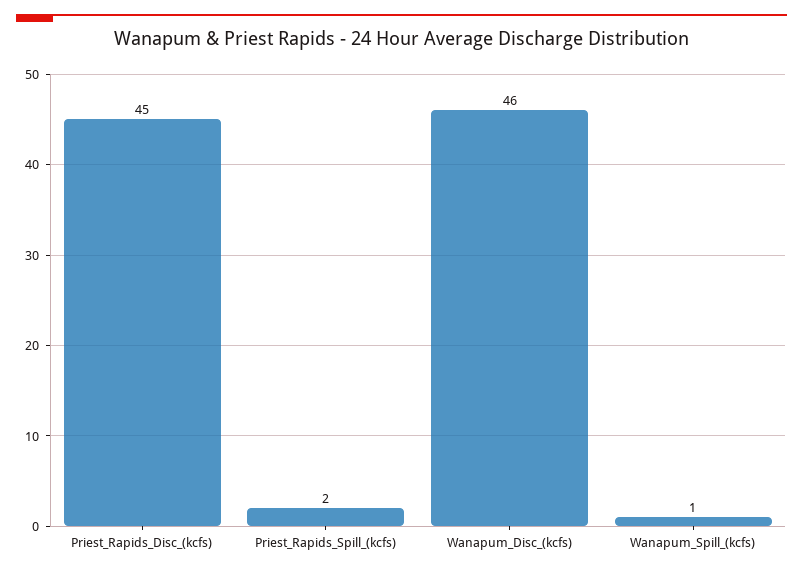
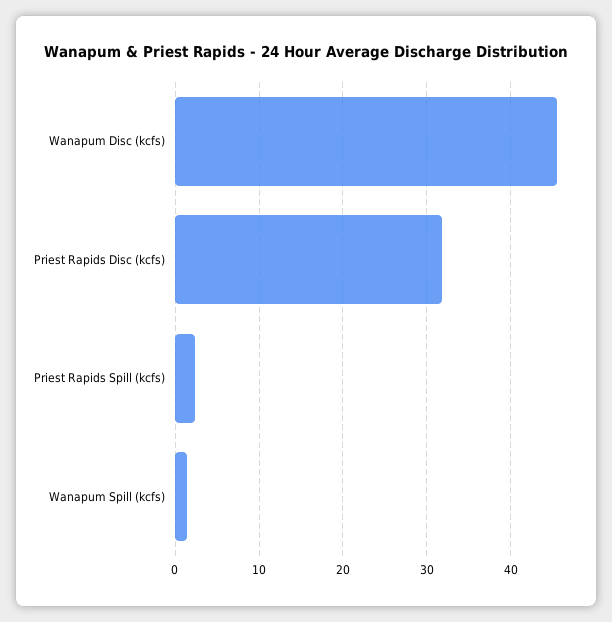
Priest_Rapids_Disc_(kcfs): 45 -> 32

